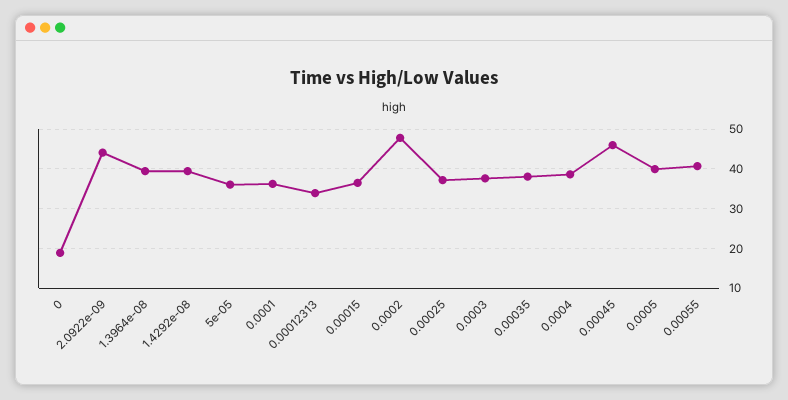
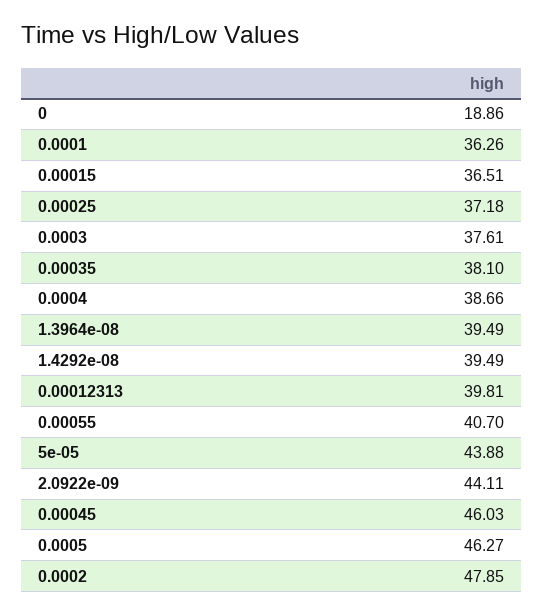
5e-05: 36 -> 43.88
0.00012313: 34 -> 39.81
0.0005: 40 -> 46.27

